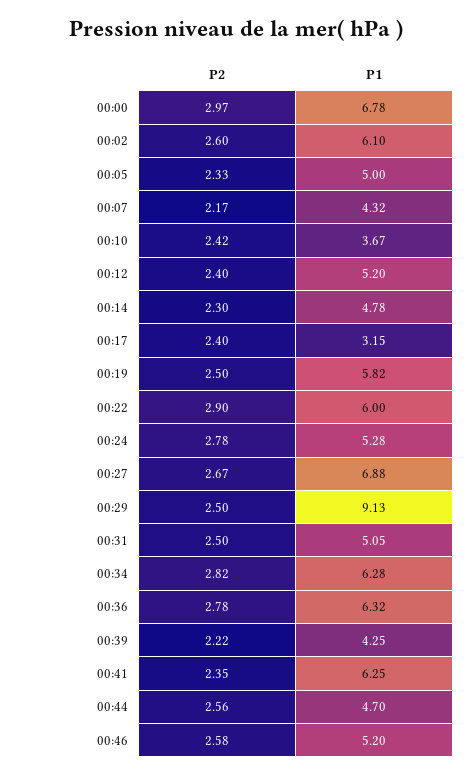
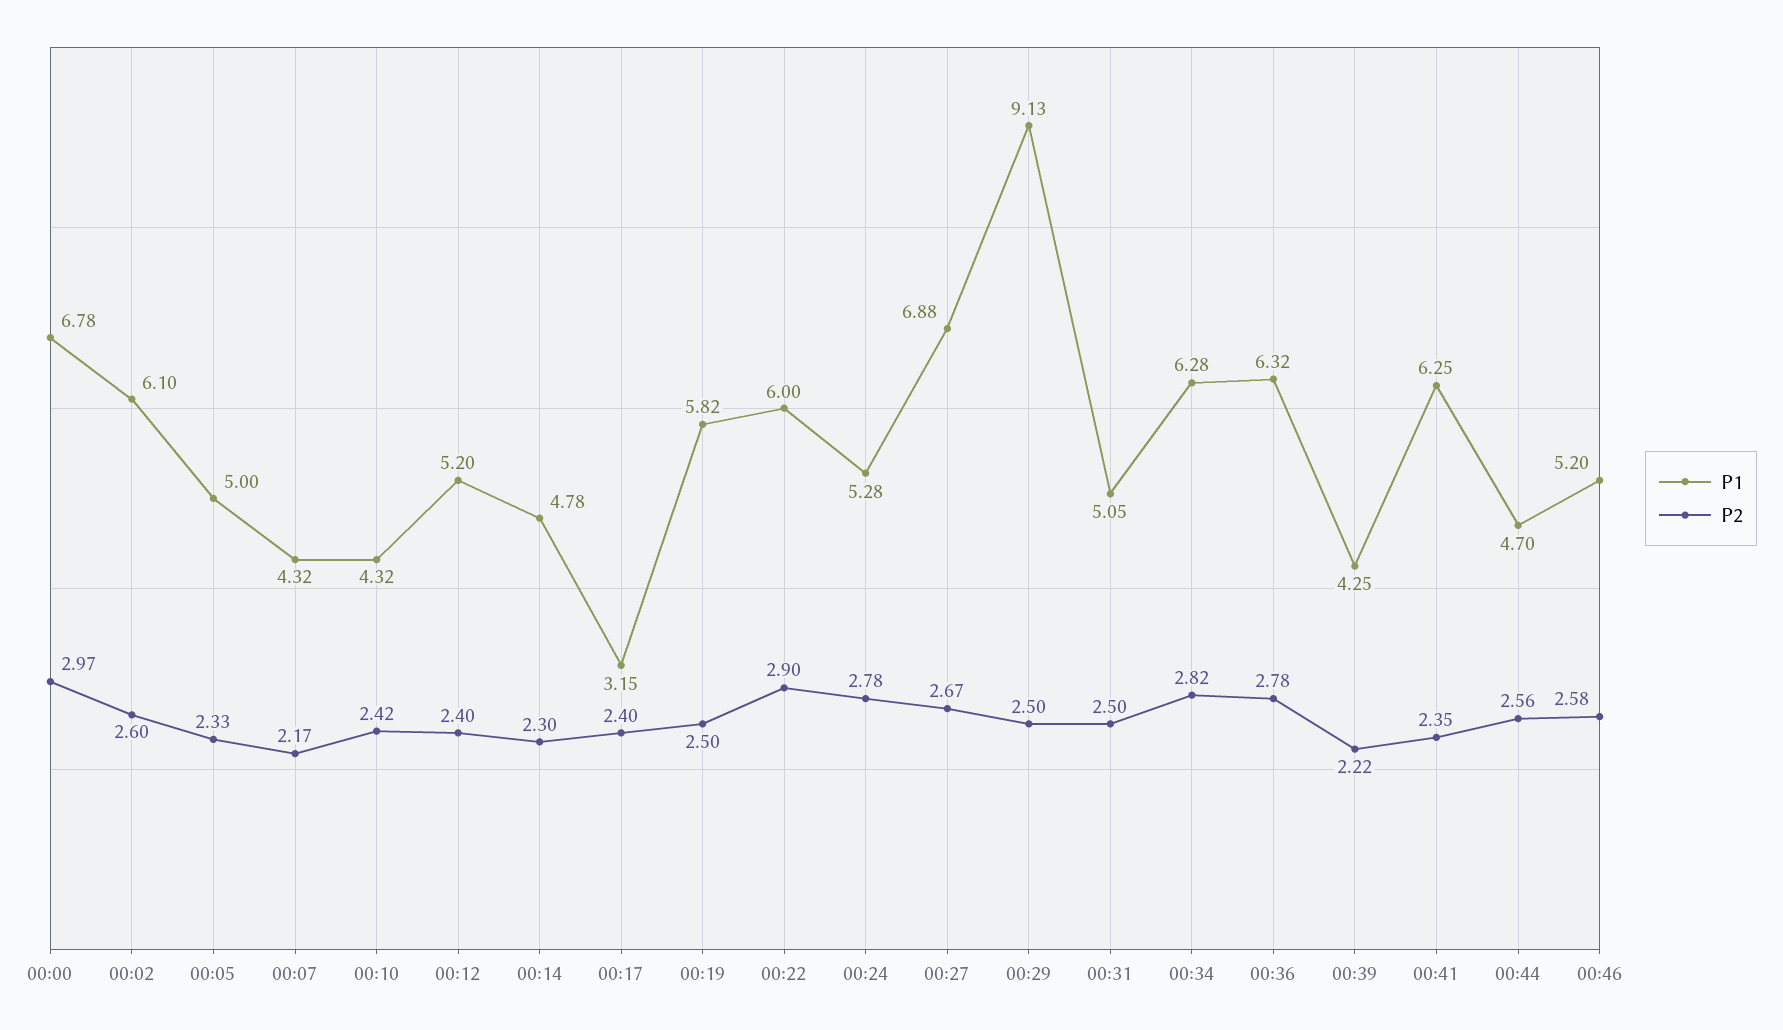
P1, 00:10: 3.67 -> 4.32

